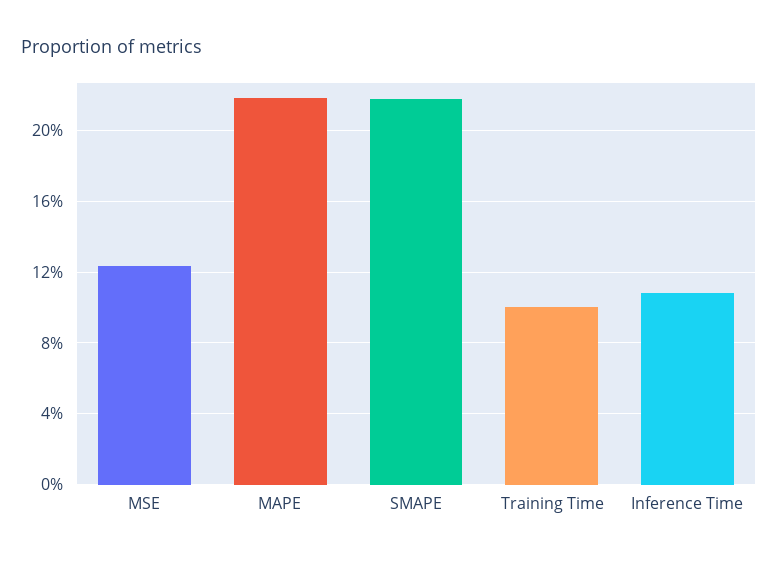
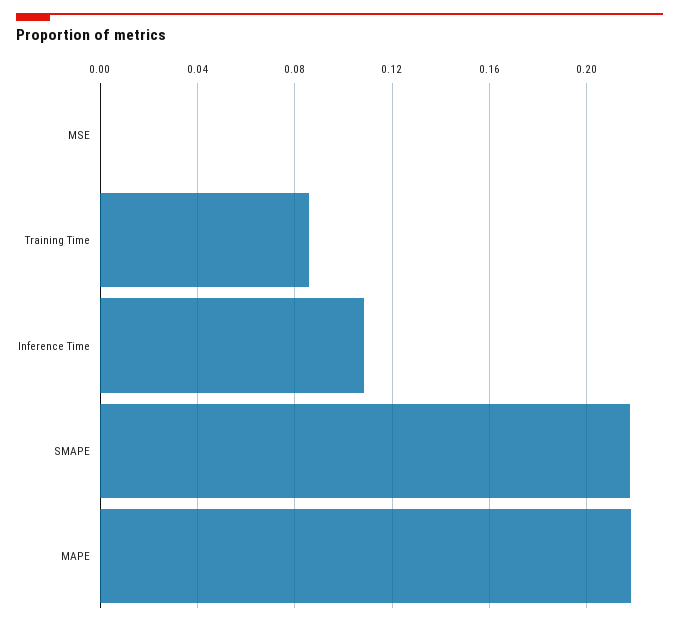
MSE: 0.125 -> 0
Training Time: 0.1 -> 0.085

